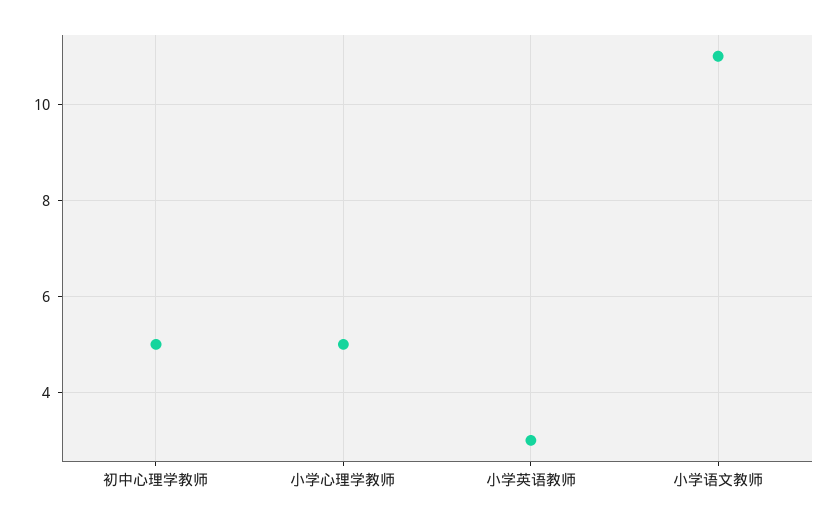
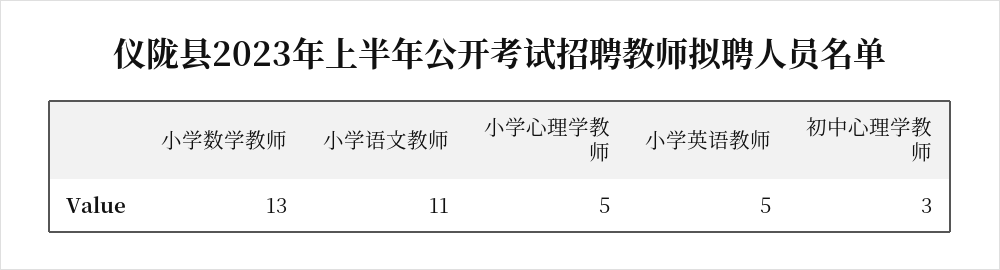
初中心理学教师: 5 -> 3
小学英语教师: 3 -> 5
小学数学教师: none -> 13

